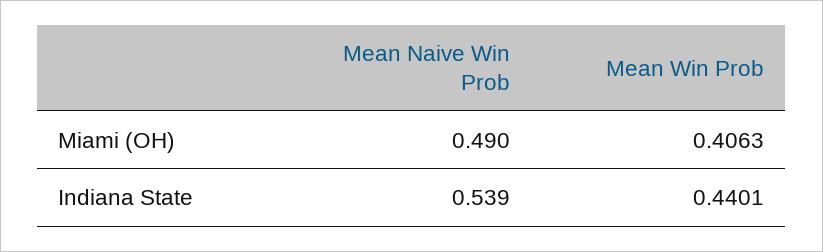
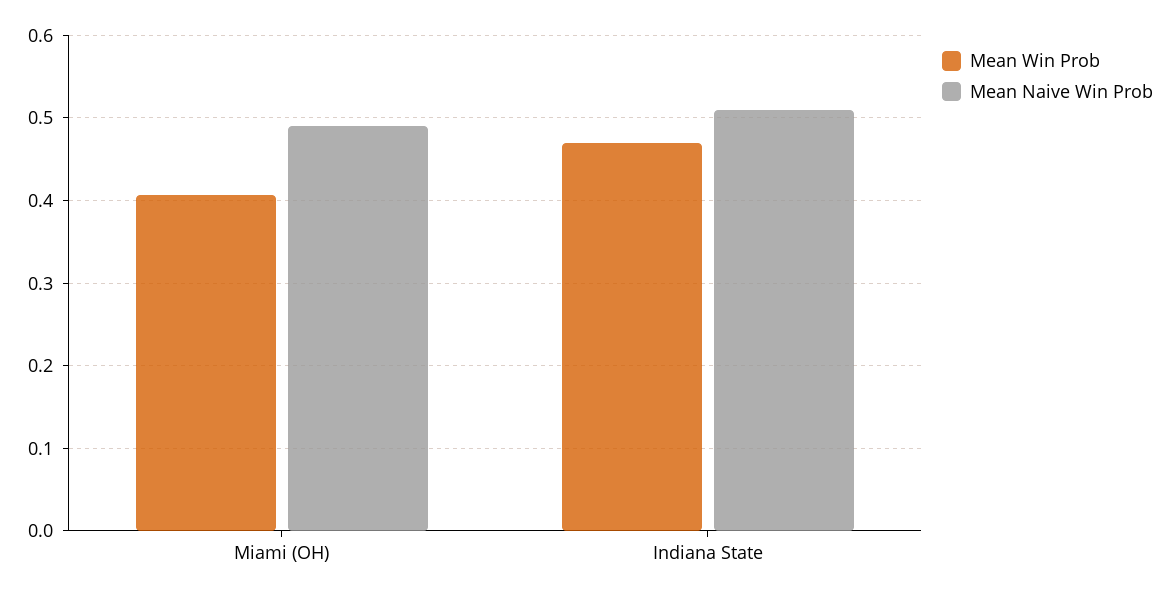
Mean Naive Win Prob, Indiana State: 0.539 -> 0.51
Mean Win Prob, Indiana State: 0.4401 -> 0.47

